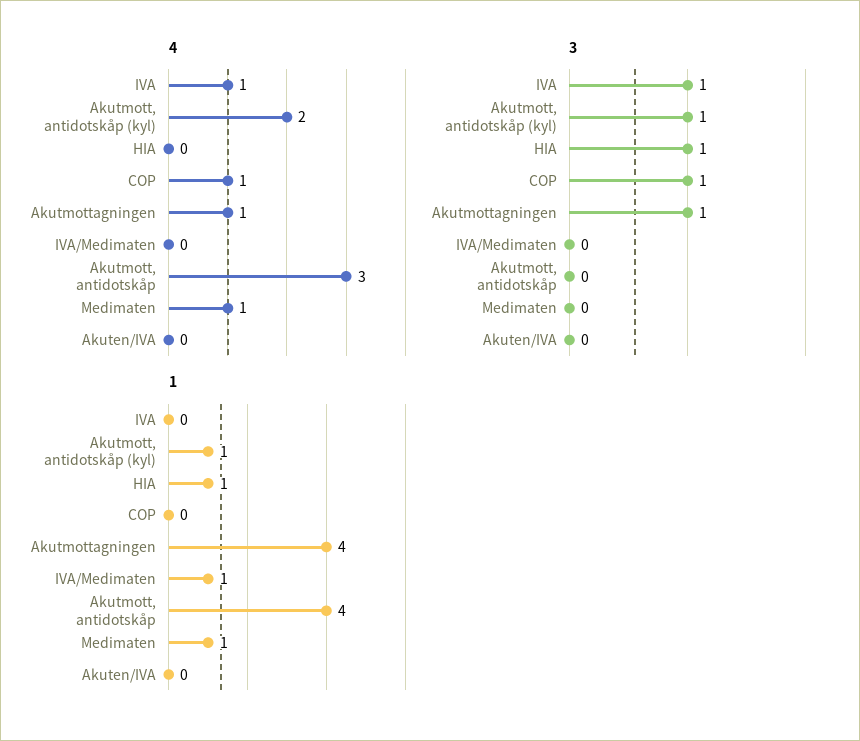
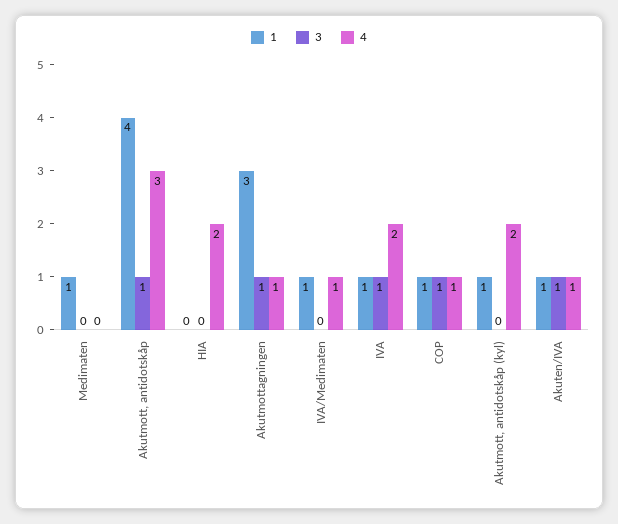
4, IVA: 1 -> 2
4, HIA: 0 -> 2
4, IVA/Medimaten: 0 -> 1
4, Medimaten: 1 -> 0
4, Akuten/IVA: 0 -> 1
3, Akutmott, antidotskåp (kyl): 1 -> 0
3, HIA: 1 -> 0
3, Akutmott, antidotskåp: 0 -> 1
3, Akuten/IVA: 0 -> 1
1, IVA: 0 -> 1
1, HIA: 1 -> 0
1, COP: 0 -> 1
1, Akutmottagningen: 4 -> 3
1, Akuten/IVA: 0 -> 1

